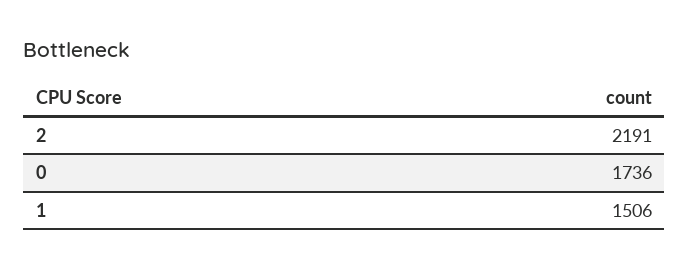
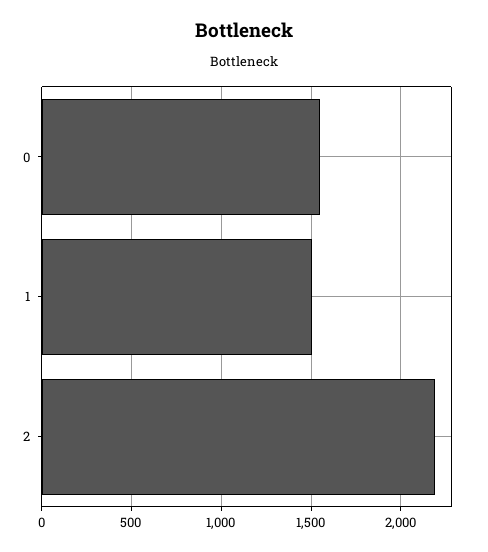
0: 1736 -> 1550

